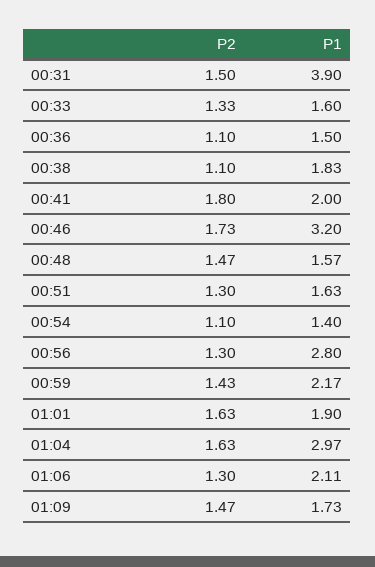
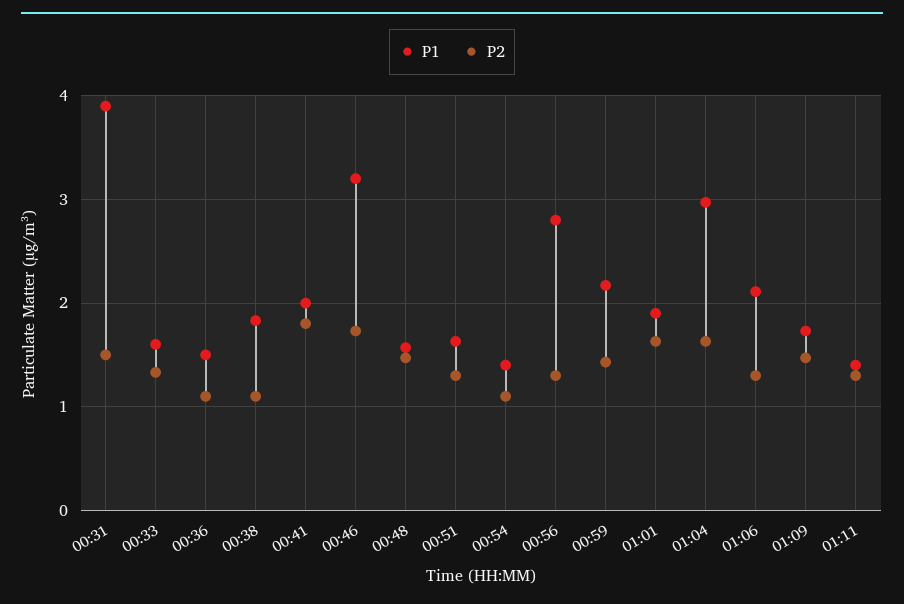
P1, 01:11: none -> 1.4
P2, 01:11: none -> 1.3

